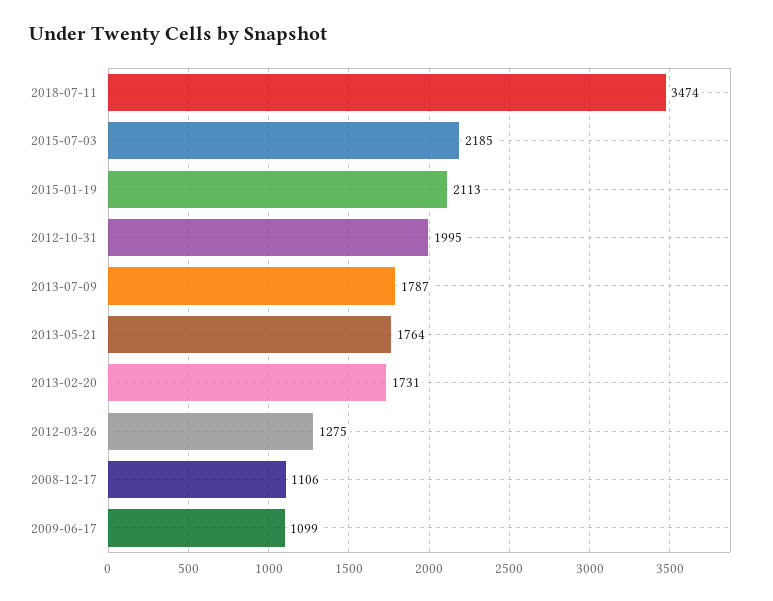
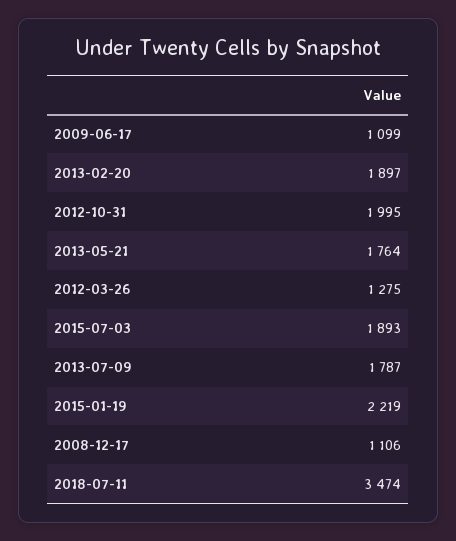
2015-07-03: 2185 -> 1893
2015-01-19: 2113 -> 2219
2013-02-20: 1731 -> 1897

